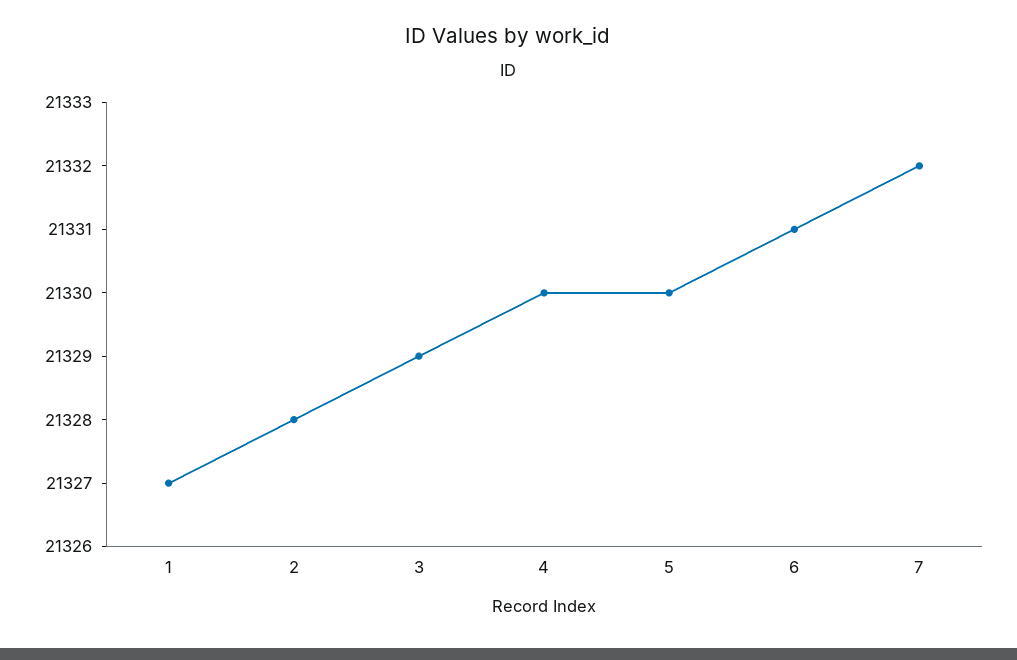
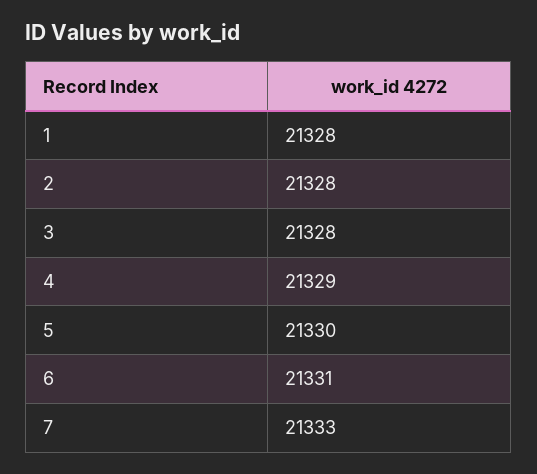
1: 21327 -> 21328
3: 21329 -> 21328
4: 21330 -> 21329
7: 21332 -> 21333

